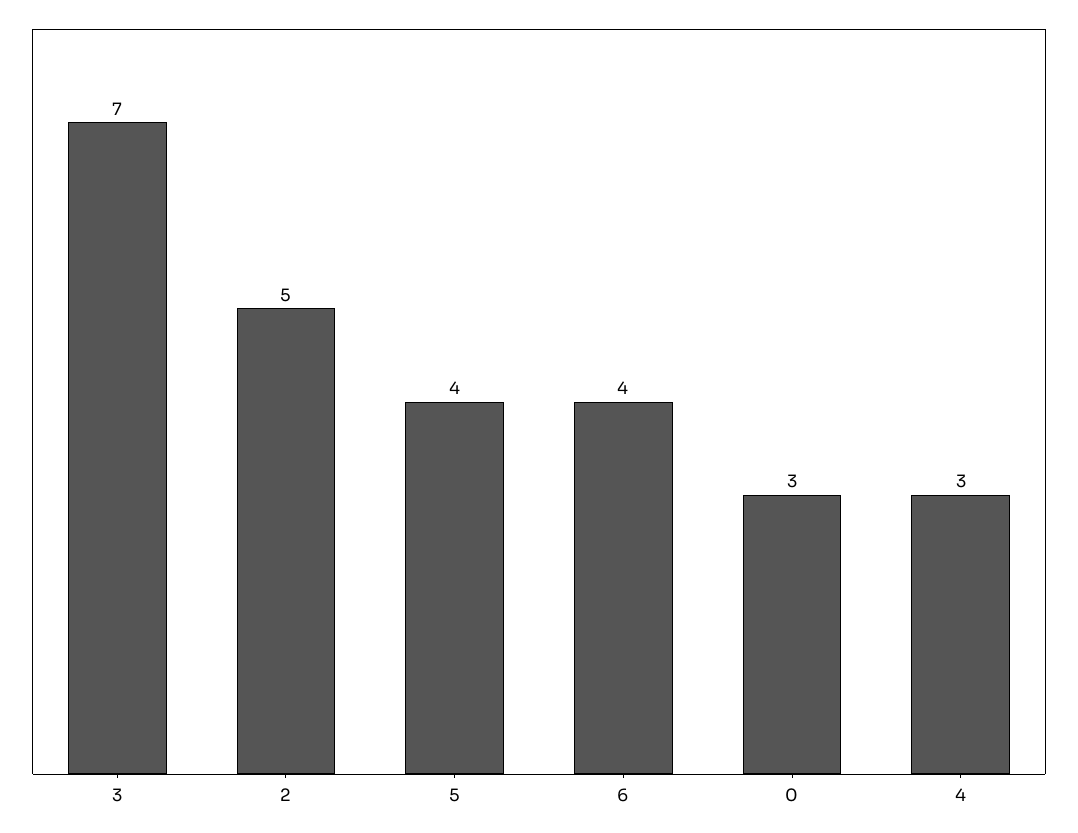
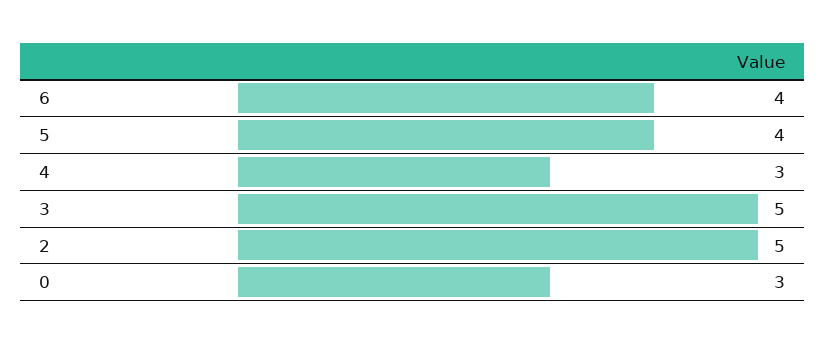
3: 7 -> 5

